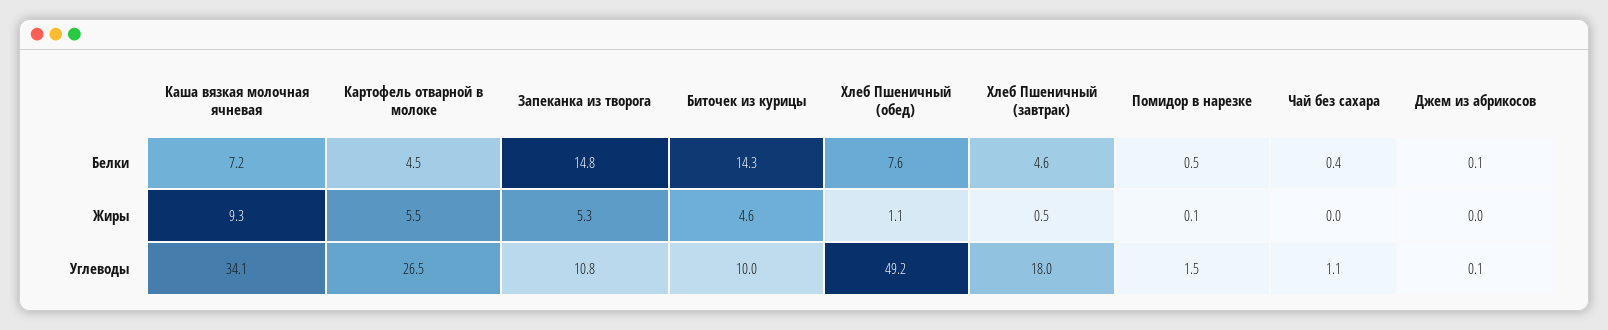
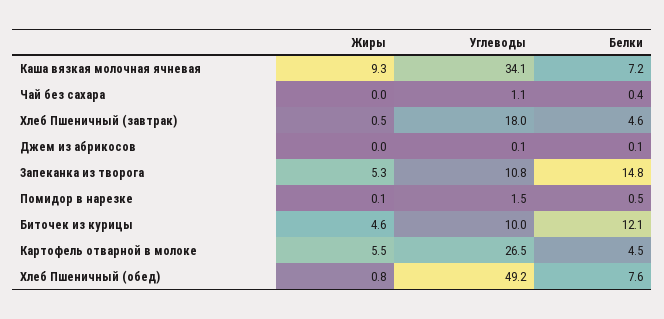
Биточек из курицы, Белки: 14.3 -> 12.1
Хлеб Пшеничный (обед), Жиры: 1.1 -> 0.8

